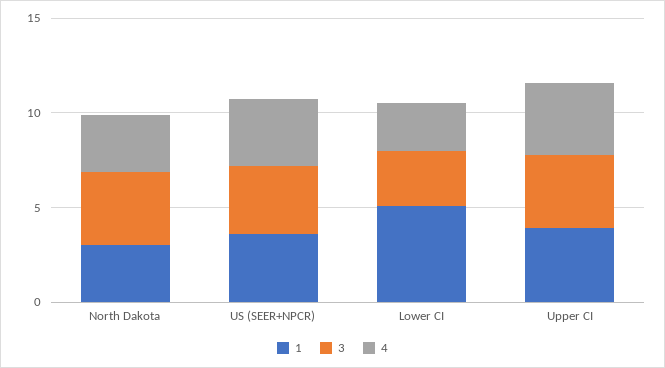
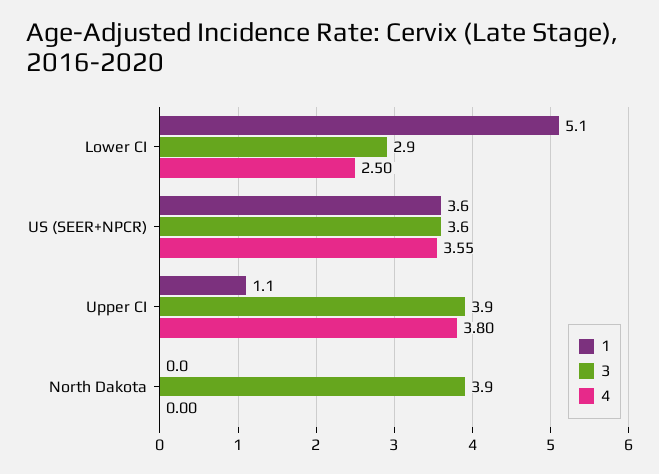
1, North Dakota: 3 -> 0
4, North Dakota: 3 -> 0
1, Upper CI: 4 -> 1.1

